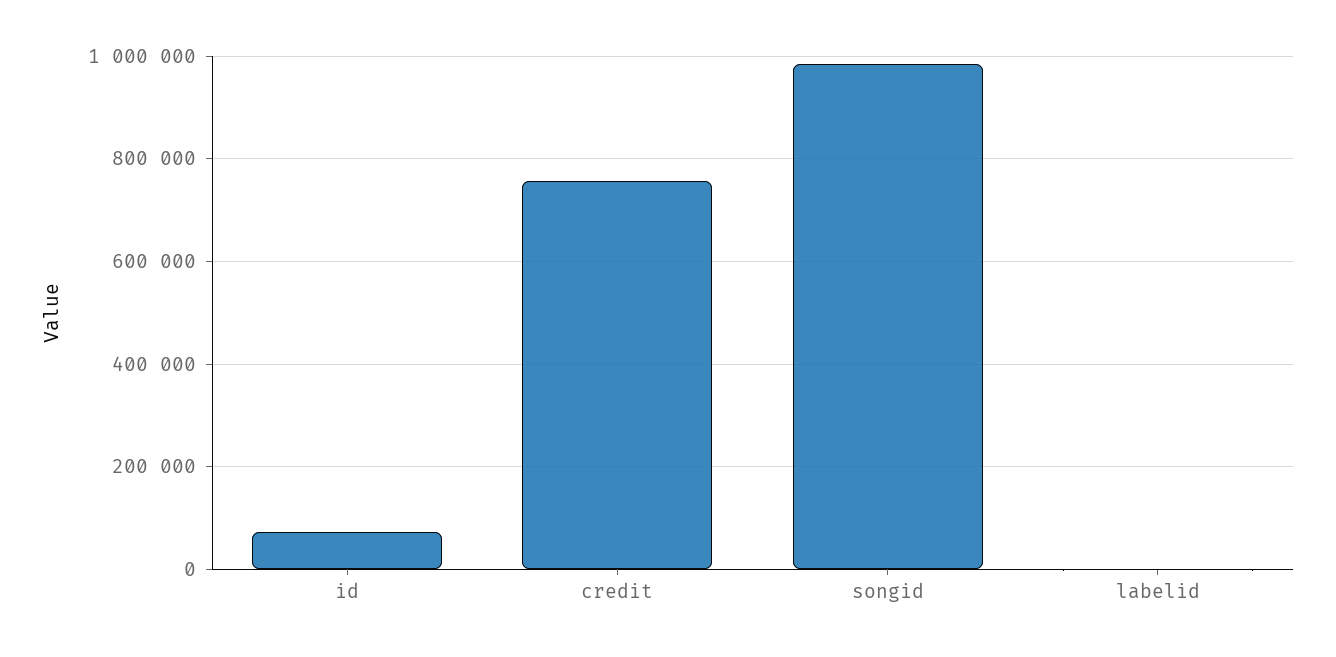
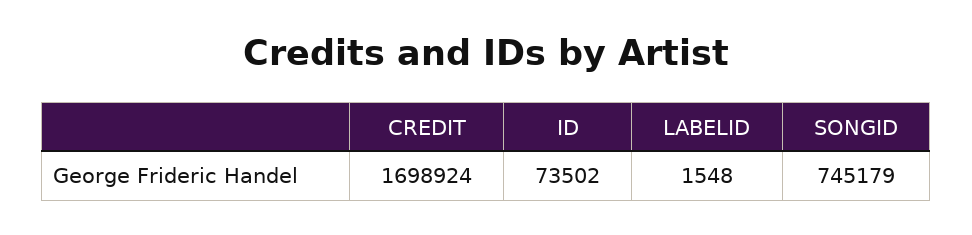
credit: 760000 -> 1698924
songid: 980000 -> 745179

